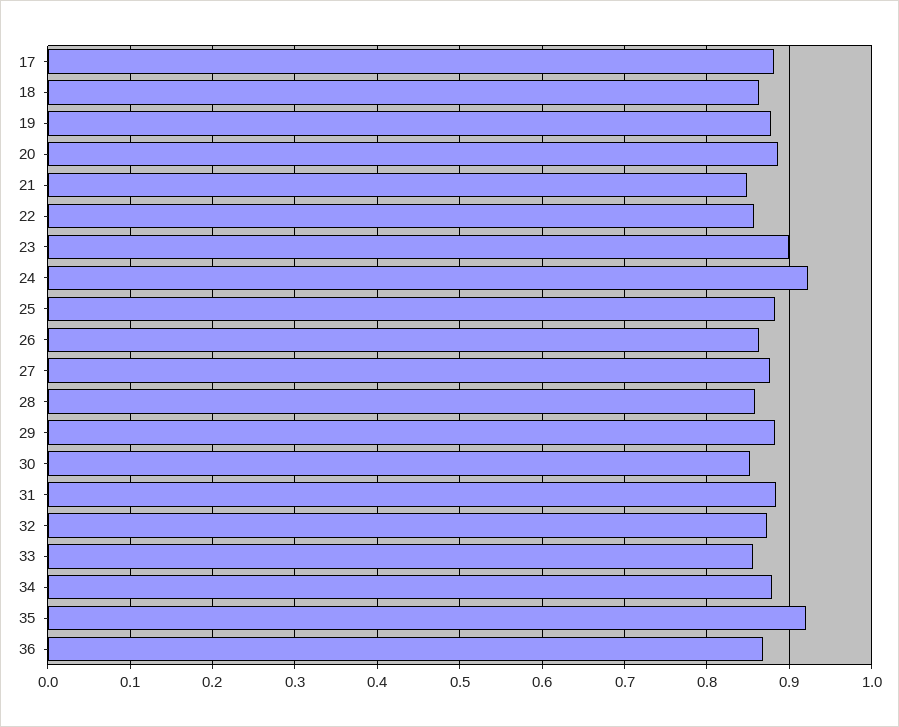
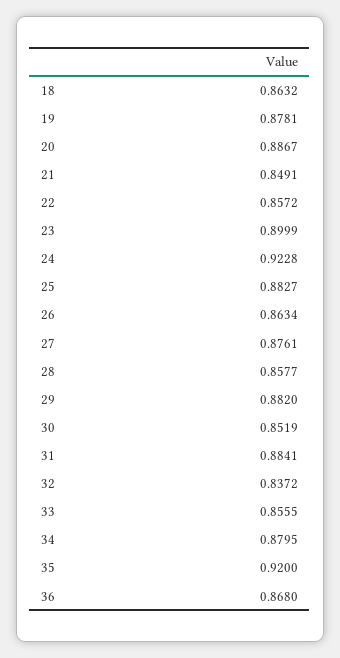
17: 0.88 -> none
32: 0.87 -> 0.8372

